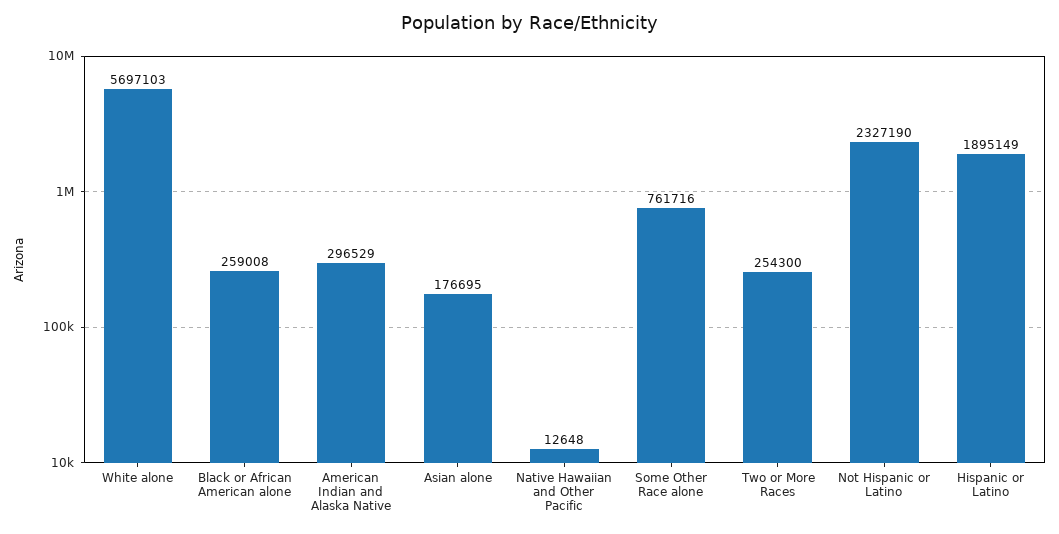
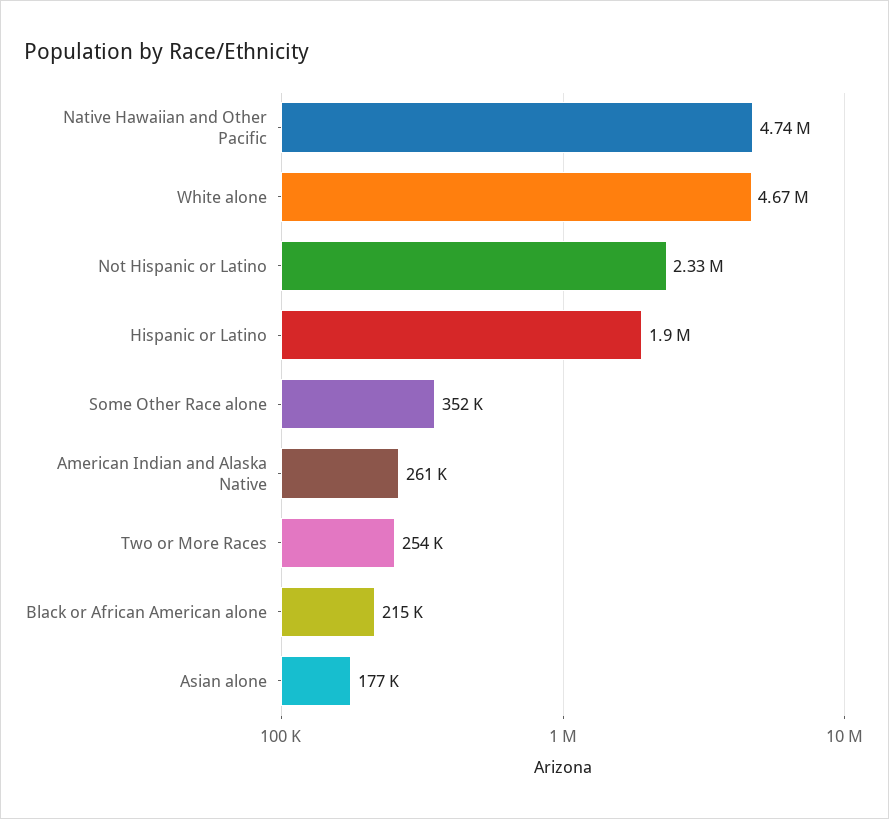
White alone: 5697103 -> 4670000
Black or African American alone: 259008 -> 215000
American Indian and Alaska Native: 296529 -> 261000
Native Hawaiian and Other Pacific: 12648 -> 4740000
Some Other Race alone: 761716 -> 352000

